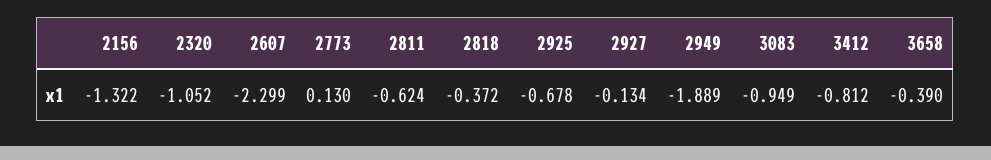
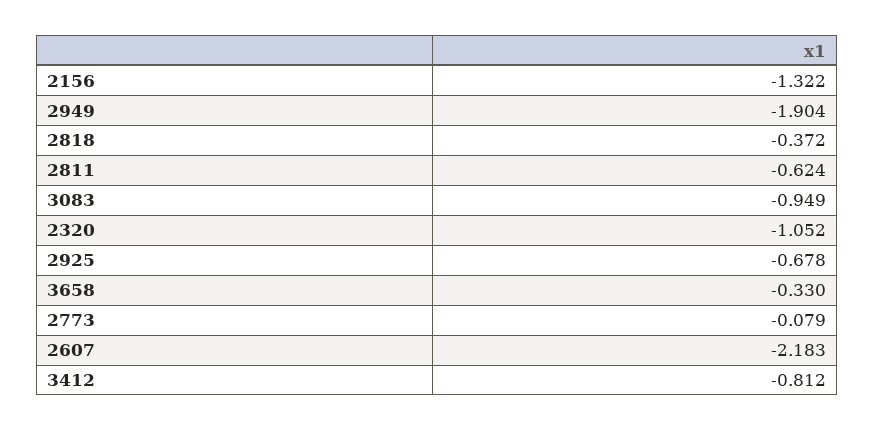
2607: -2.299 -> -2.183
2773: 0.13 -> -0.079
2927: -0.134 -> none
2949: -1.889 -> -1.904
3658: -0.39 -> -0.33

